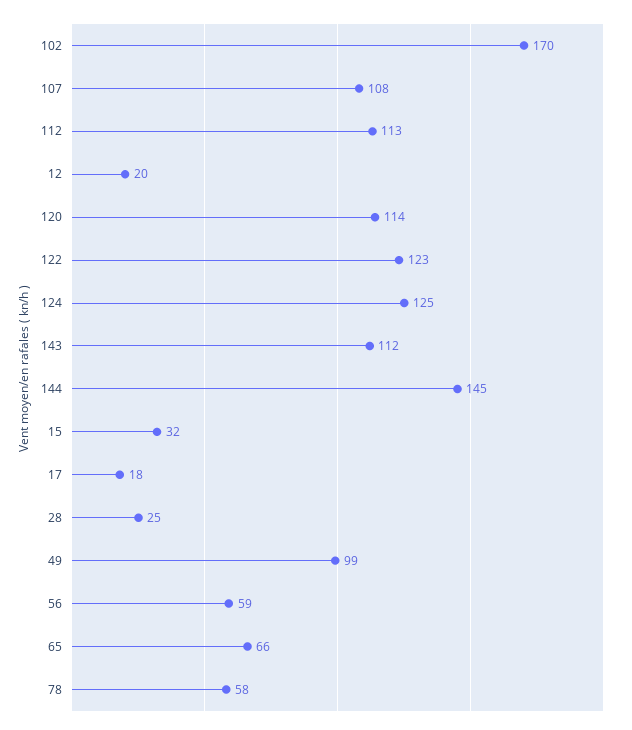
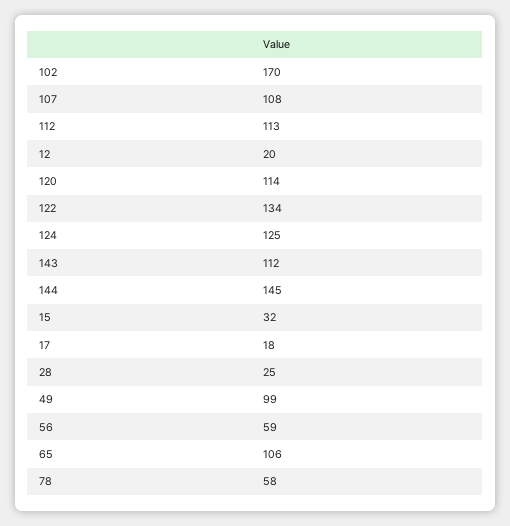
122: 123 -> 134
65: 66 -> 106

